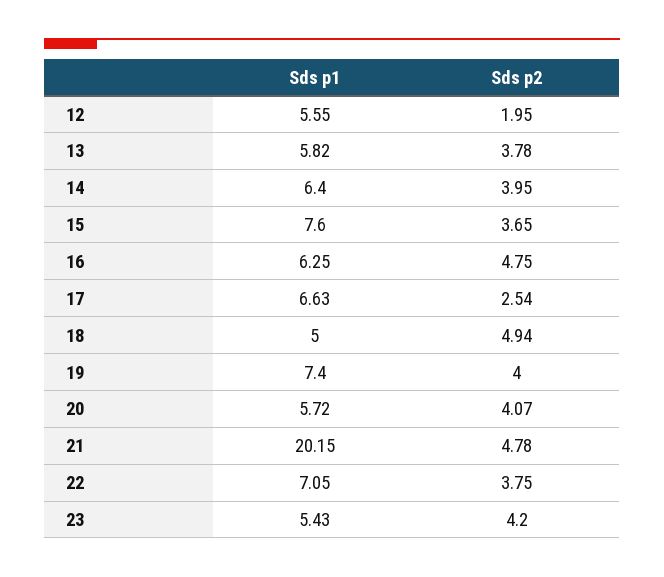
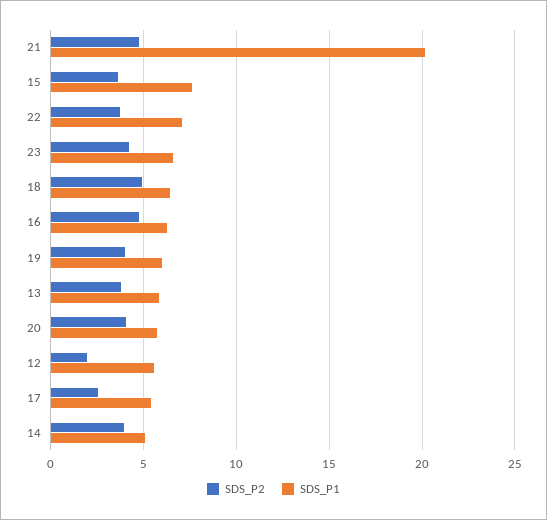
Sds p1, 14: 6.4 -> 5
Sds p1, 17: 6.63 -> 5.5
Sds p1, 18: 5 -> 6.5
Sds p1, 19: 7.4 -> 6
Sds p1, 23: 5.43 -> 6.5

